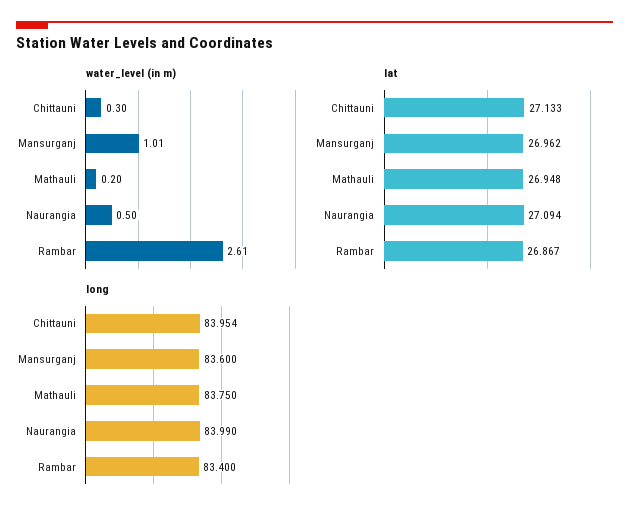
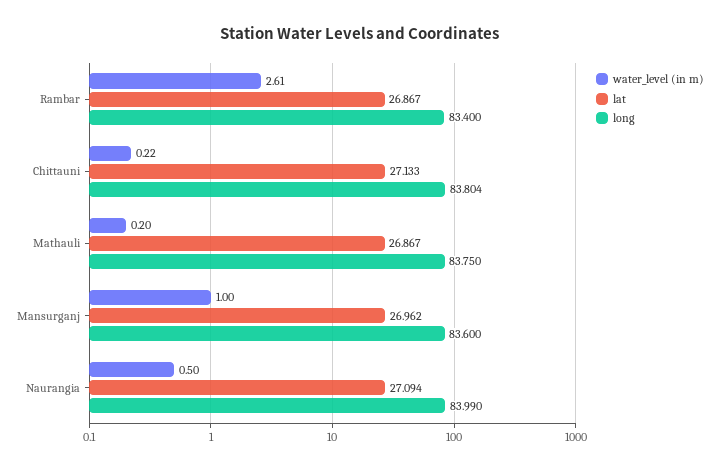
water_level (in m), Chittauni: 0.3 -> 0.22
water_level (in m), Mansurganj: 1.01 -> 1
lat, Mathauli: 26.948 -> 26.867
long, Chittauni: 83.954 -> 83.804

